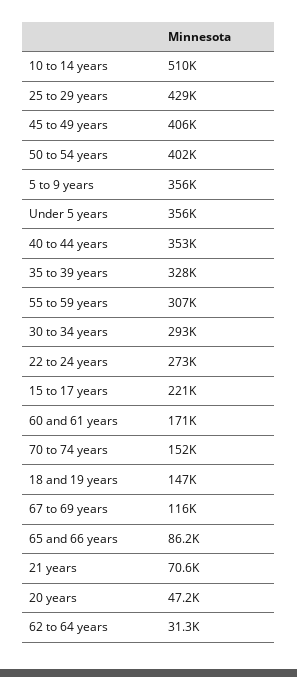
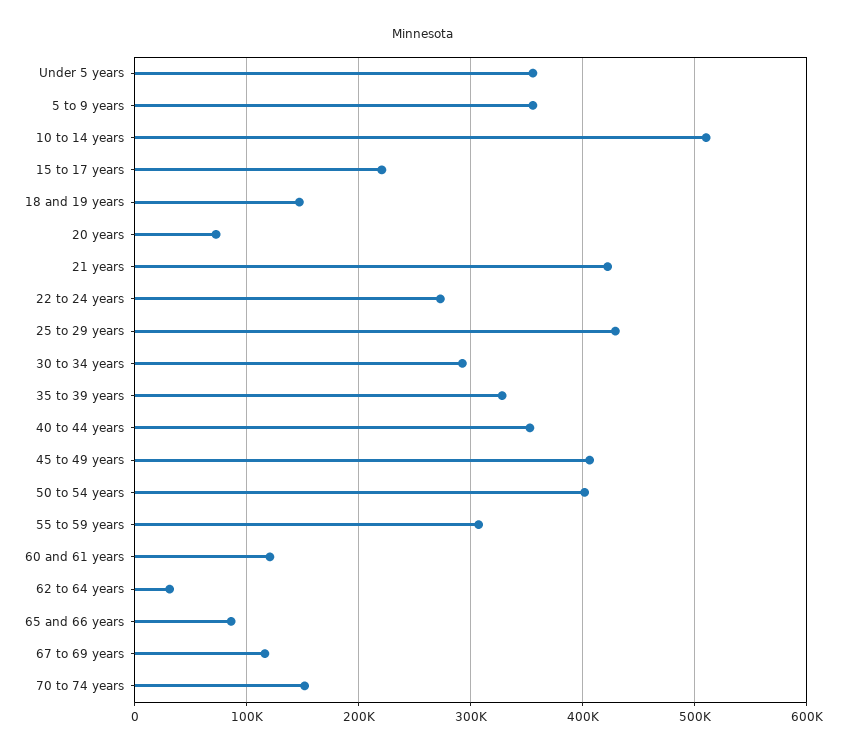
60 and 61 years: 171000 -> 120000
21 years: 70600 -> 420000
20 years: 47200 -> 70000

